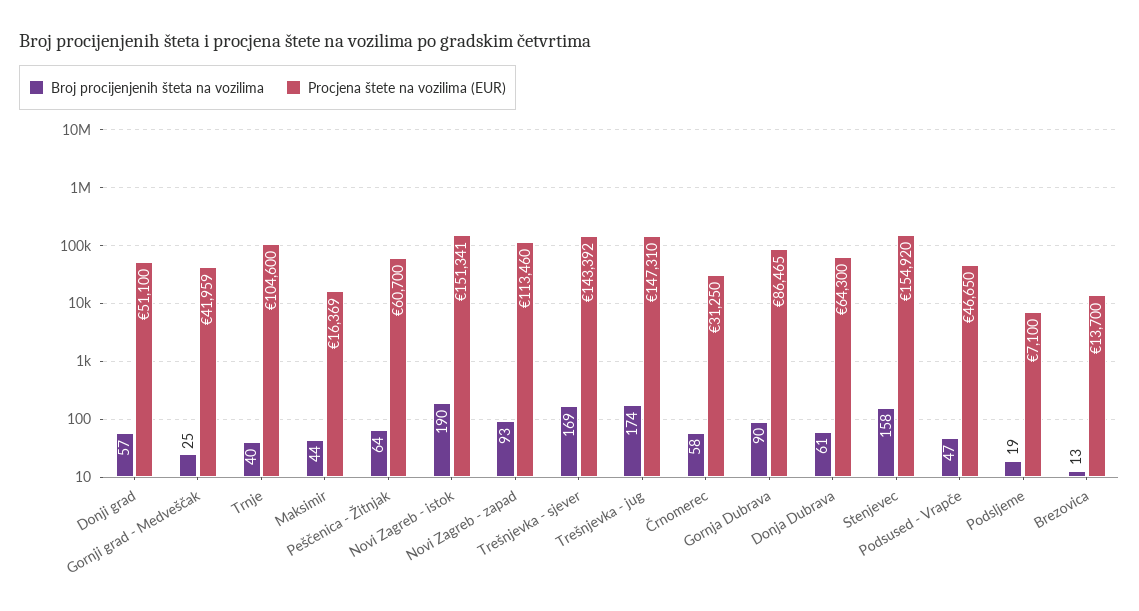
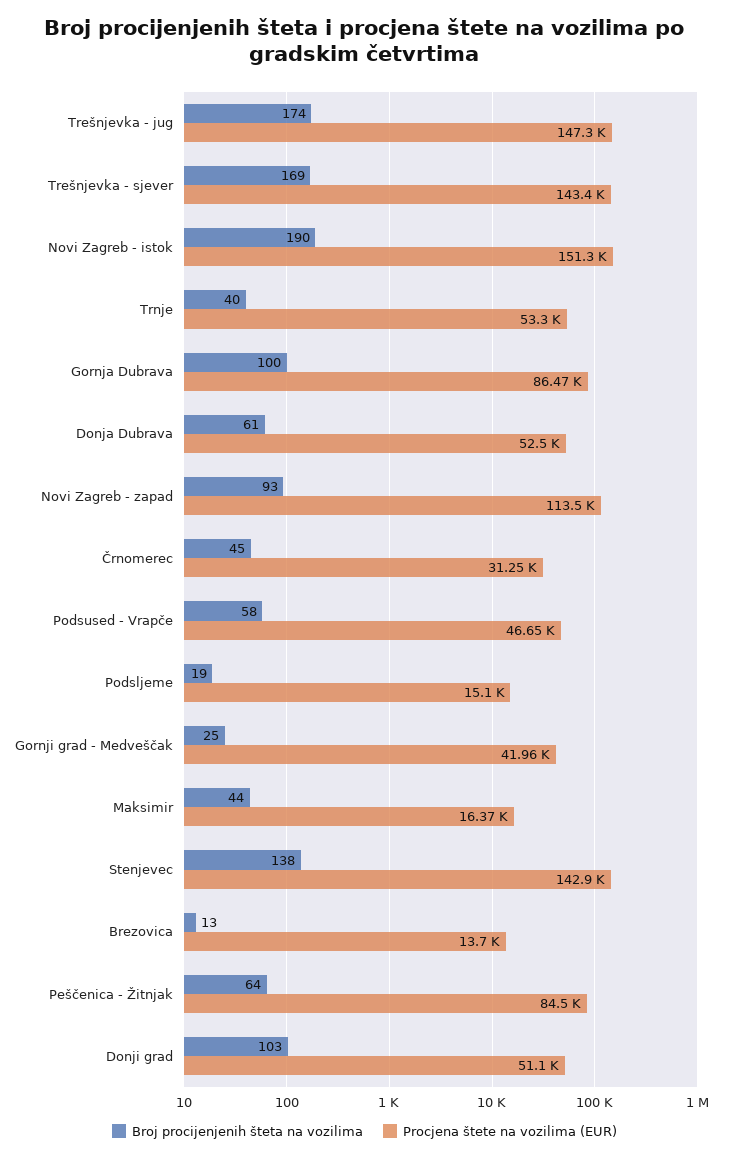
Broj procijenjenih šteta na vozilima, Donji grad: 57 -> 103
Procjena štete na vozilima (EUR), Trnje: 104600 -> 53300
Procjena štete na vozilima (EUR), Peščenica - Žitnjak: 60700 -> 84500
Broj procijenjenih šteta na vozilima, Črnomerec: 58 -> 45
Broj procijenjenih šteta na vozilima, Gornja Dubrava: 90 -> 100
Procjena štete na vozilima (EUR), Donja Dubrava: 64300 -> 52500
Broj procijenjenih šteta na vozilima, Stenjevec: 158 -> 138
Procjena štete na vozilima (EUR), Stenjevec: 154920 -> 142900
Broj procijenjenih šteta na vozilima, Podsused - Vrapče: 47 -> 58
Procjena štete na vozilima (EUR), Podsljeme: 7100 -> 15100

